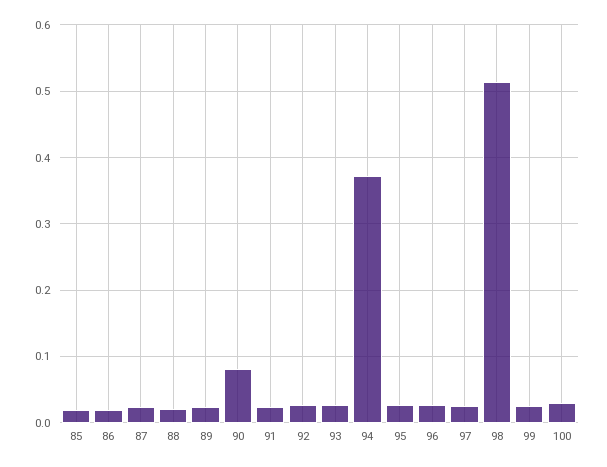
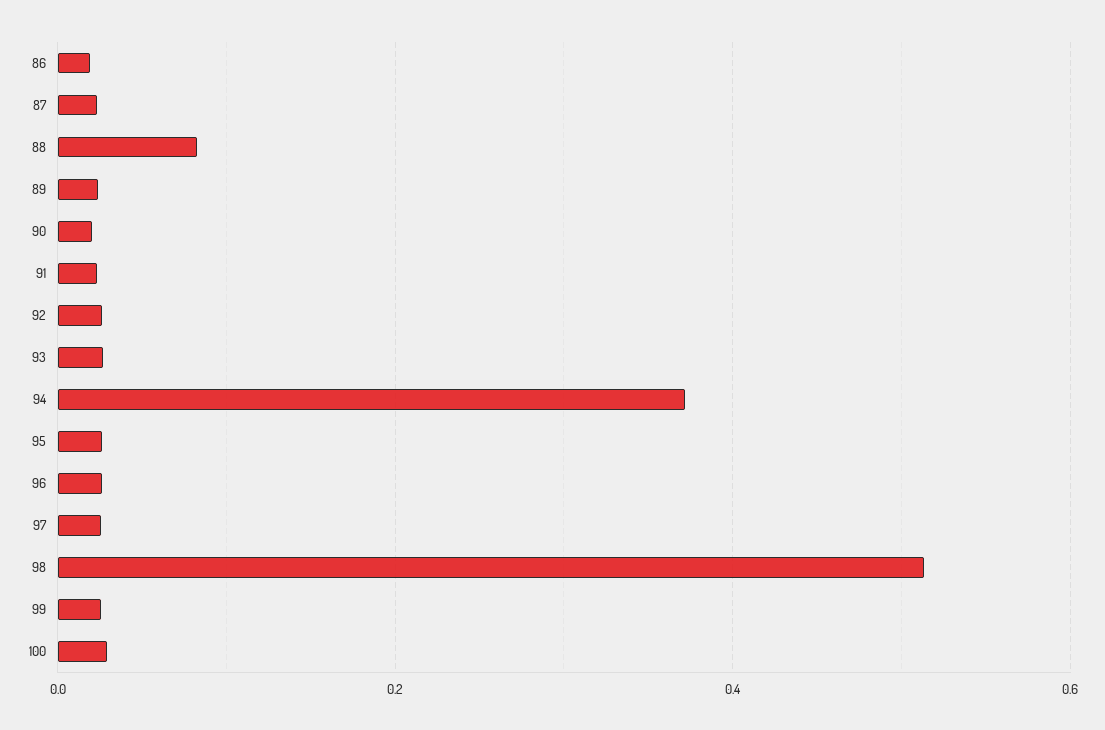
85: 0.02 -> none
88: 0.02 -> 0.08
90: 0.08 -> 0.02

